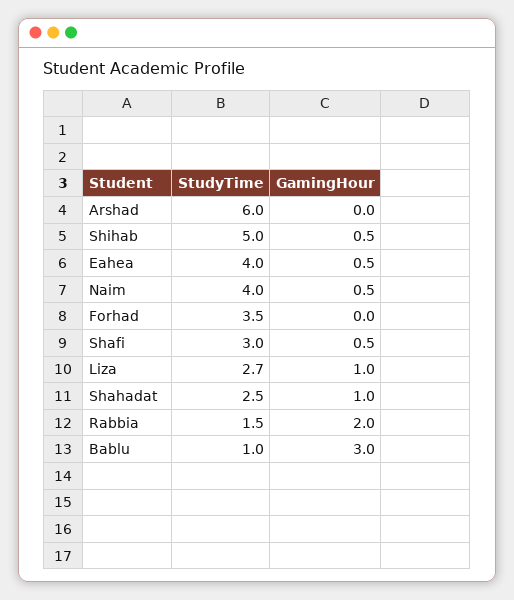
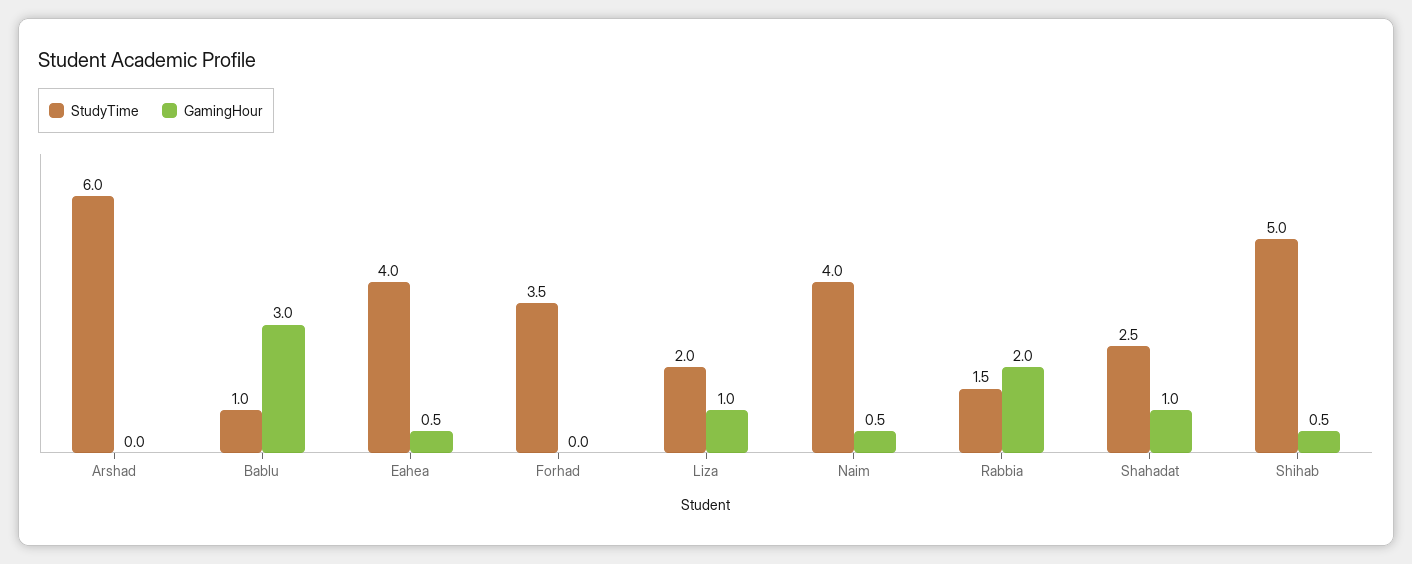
StudyTime, Shafi: 3 -> none
GamingHour, Shafi: 0.5 -> none
StudyTime, Liza: 2.7 -> 2

